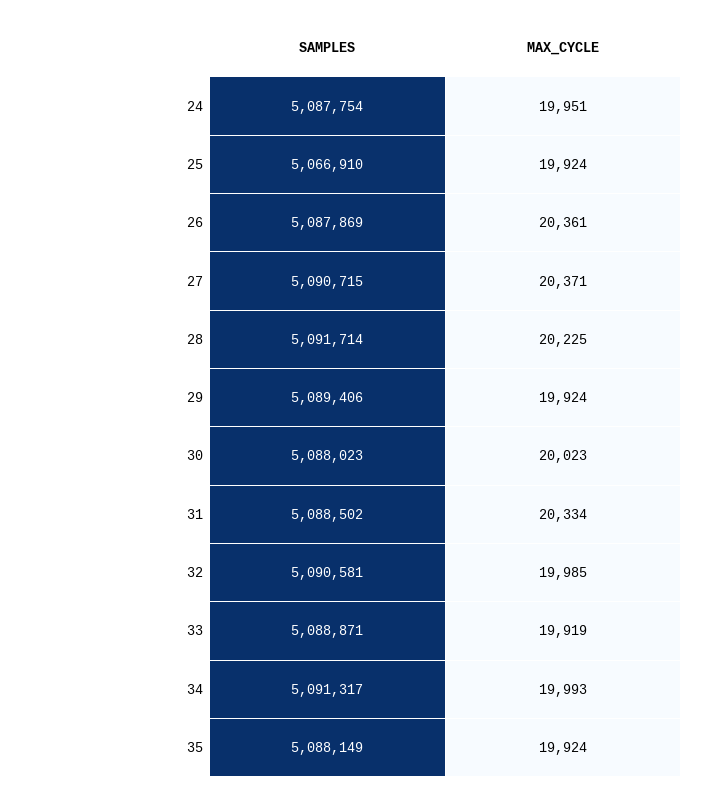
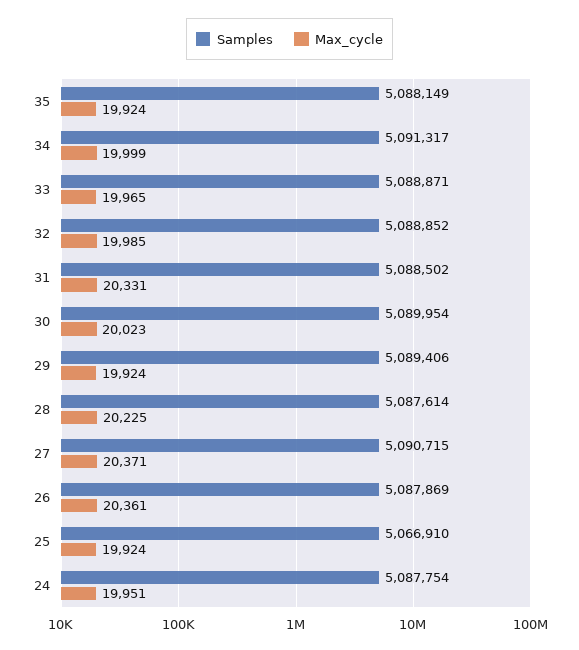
SAMPLES, 28: 5091714 -> 5087614
SAMPLES, 30: 5088023 -> 5089954
MAX_CYCLE, 31: 20334 -> 20331
SAMPLES, 32: 5090581 -> 5088852
MAX_CYCLE, 33: 19919 -> 19965
MAX_CYCLE, 34: 19993 -> 19999

